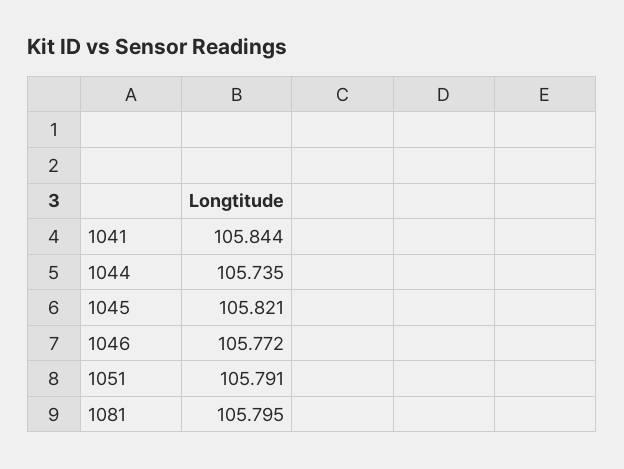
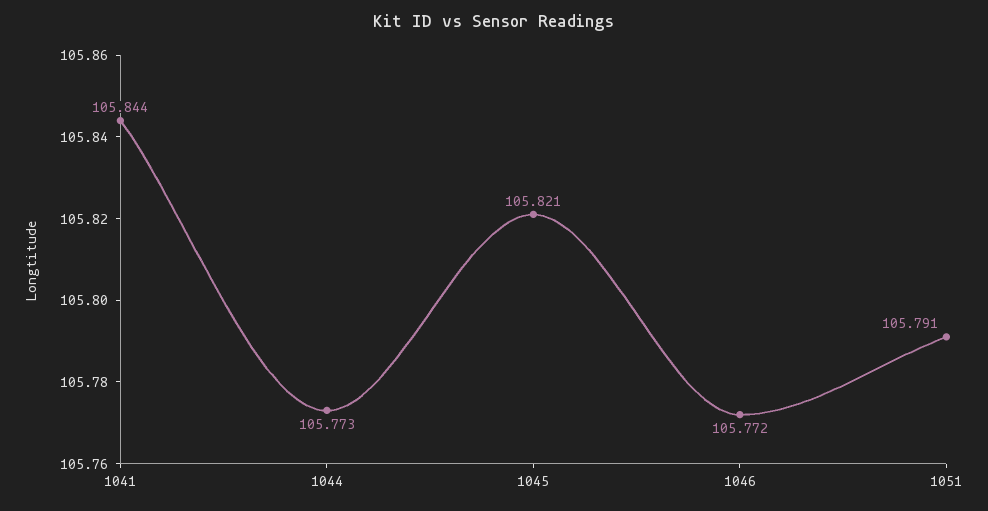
1044: 105.735 -> 105.773
1081: 105.795 -> none

